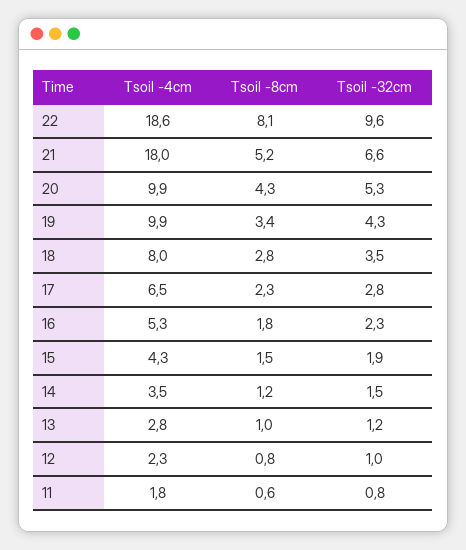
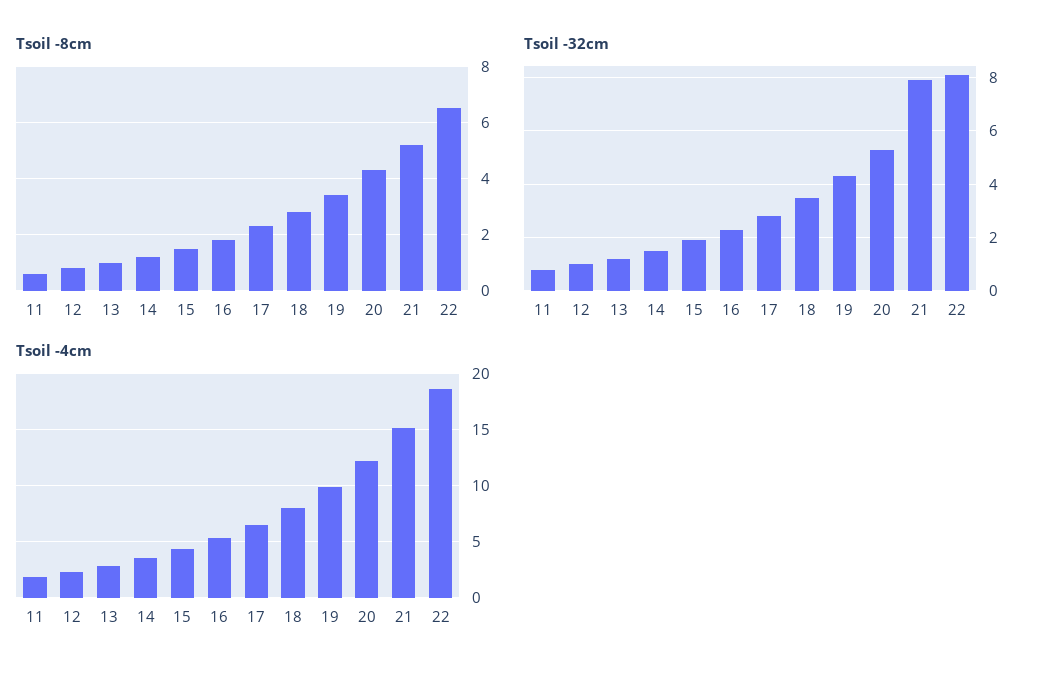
Tsoil -8cm, 22: 8.1 -> 6.5
Tsoil -32cm, 22: 9.6 -> 8
Tsoil -4cm, 21: 18 -> 15
Tsoil -32cm, 21: 6.6 -> 8
Tsoil -4cm, 20: 9.9 -> 12

